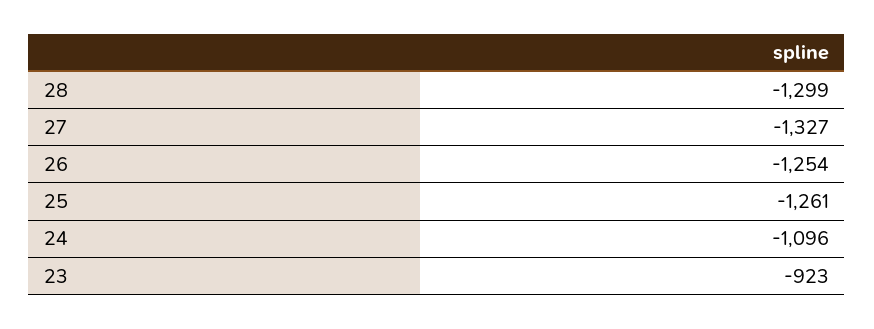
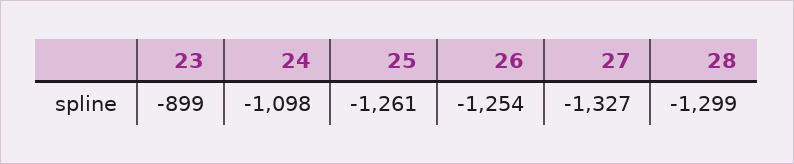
24: -1096 -> -1098
23: -923 -> -899

